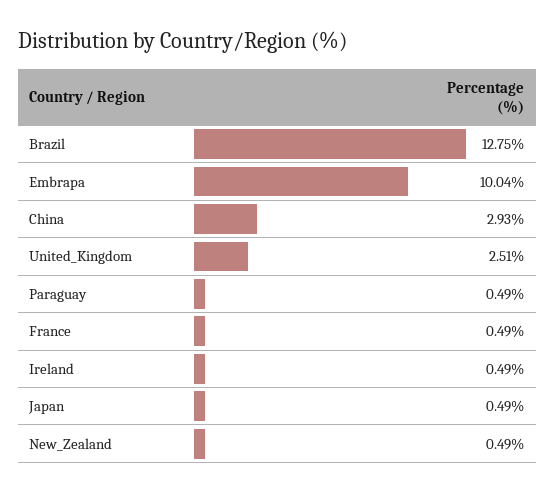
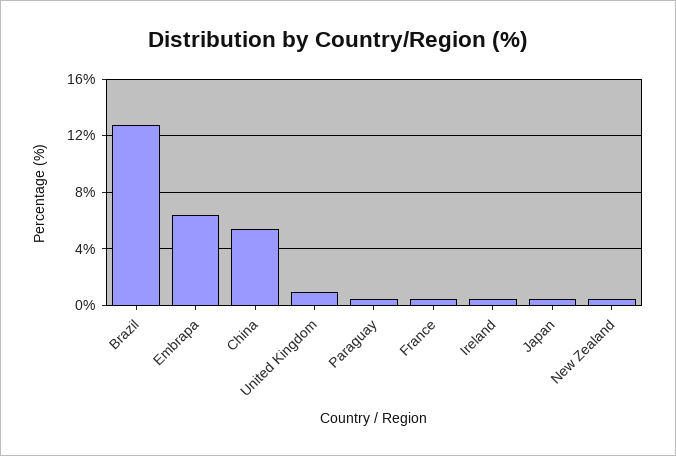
Embrapa: 10.04 -> 6.5
China: 2.93 -> 5.5
United_Kingdom: 2.51 -> 1

